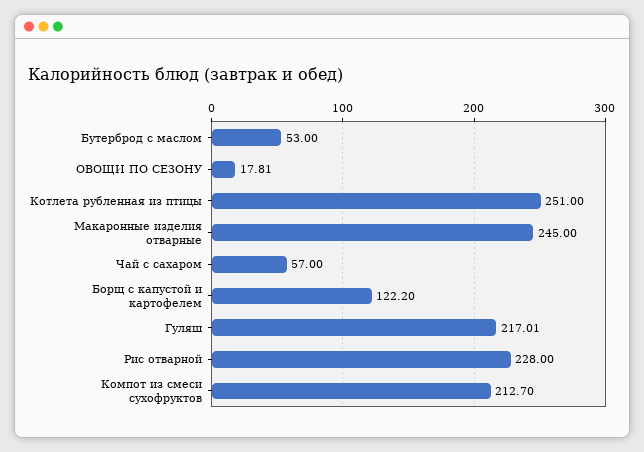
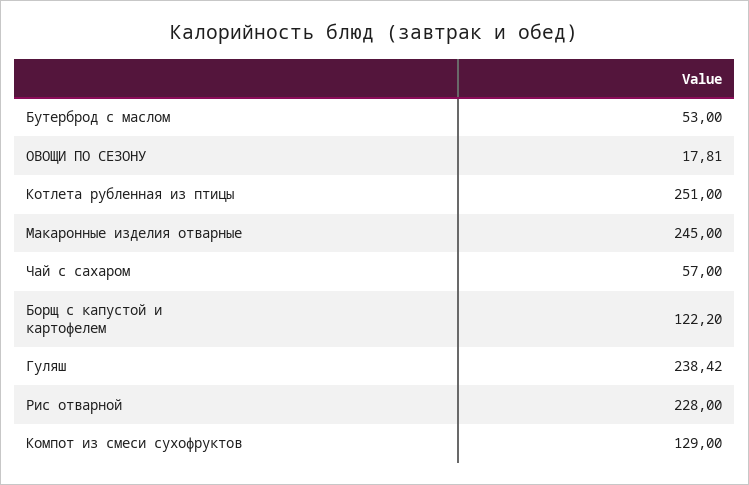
Гуляш: 217.01 -> 238.42
Компот из смеси сухофруктов: 212.7 -> 129

